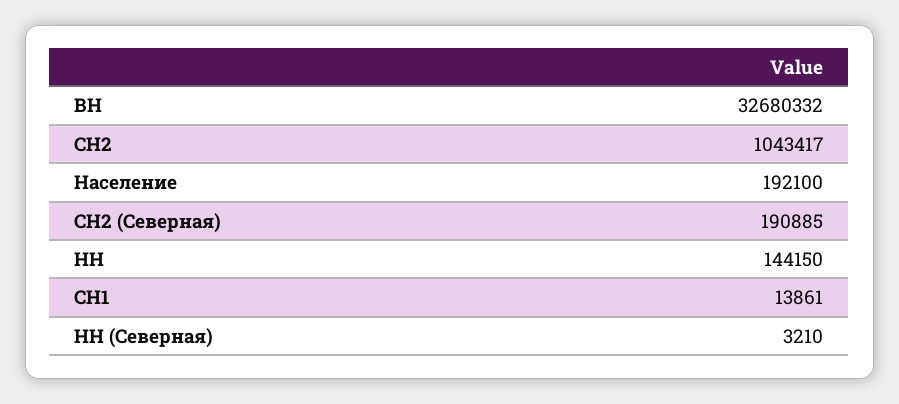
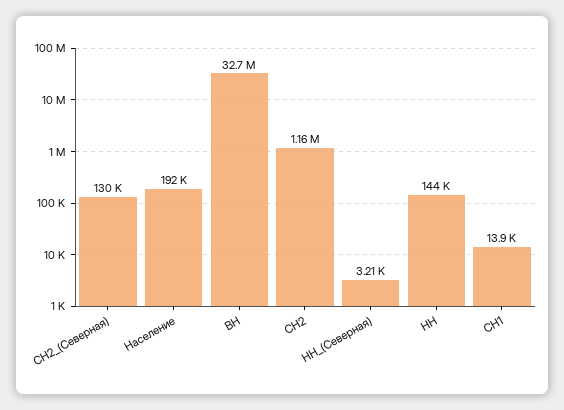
СН2: 1043417 -> 1160000
СН2 (Северная): 190885 -> 130000

